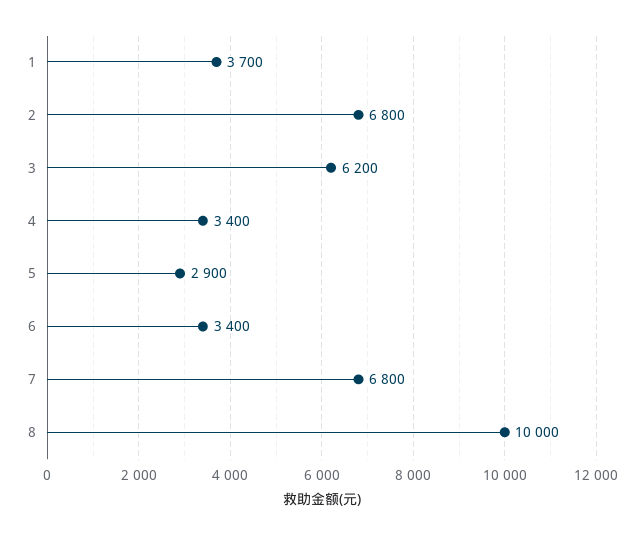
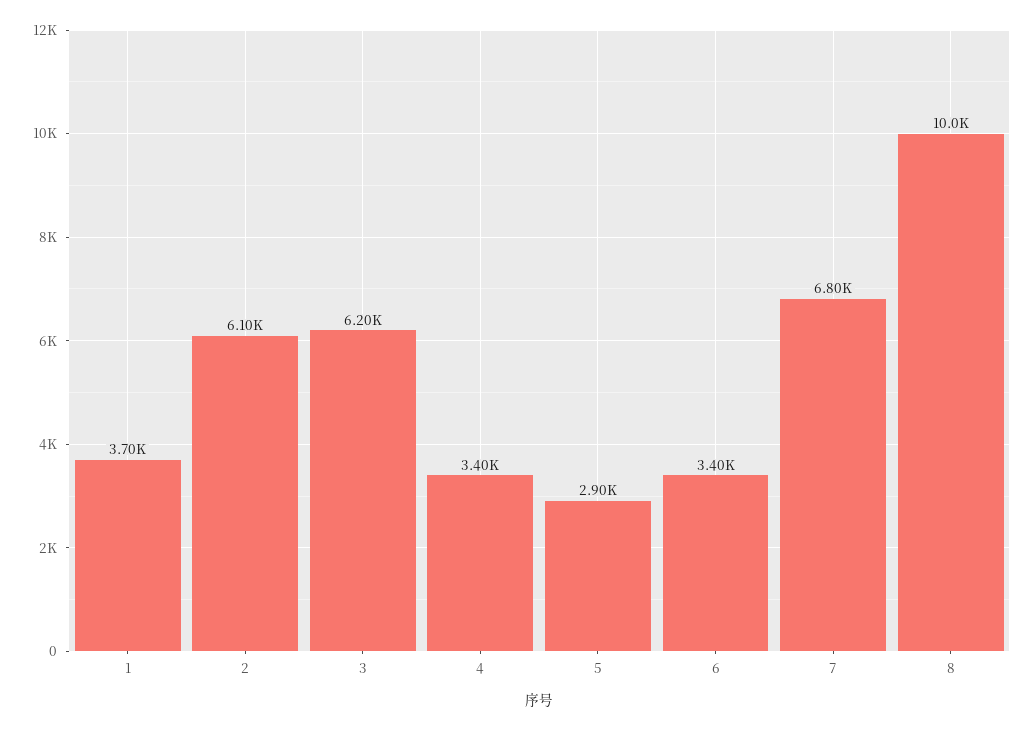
2: 6800 -> 6100

